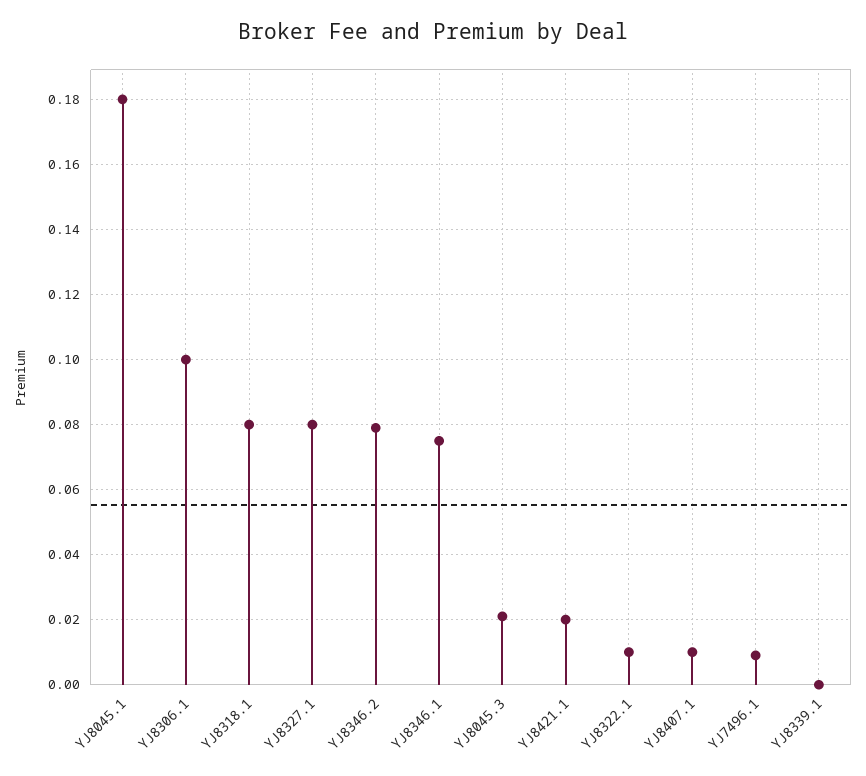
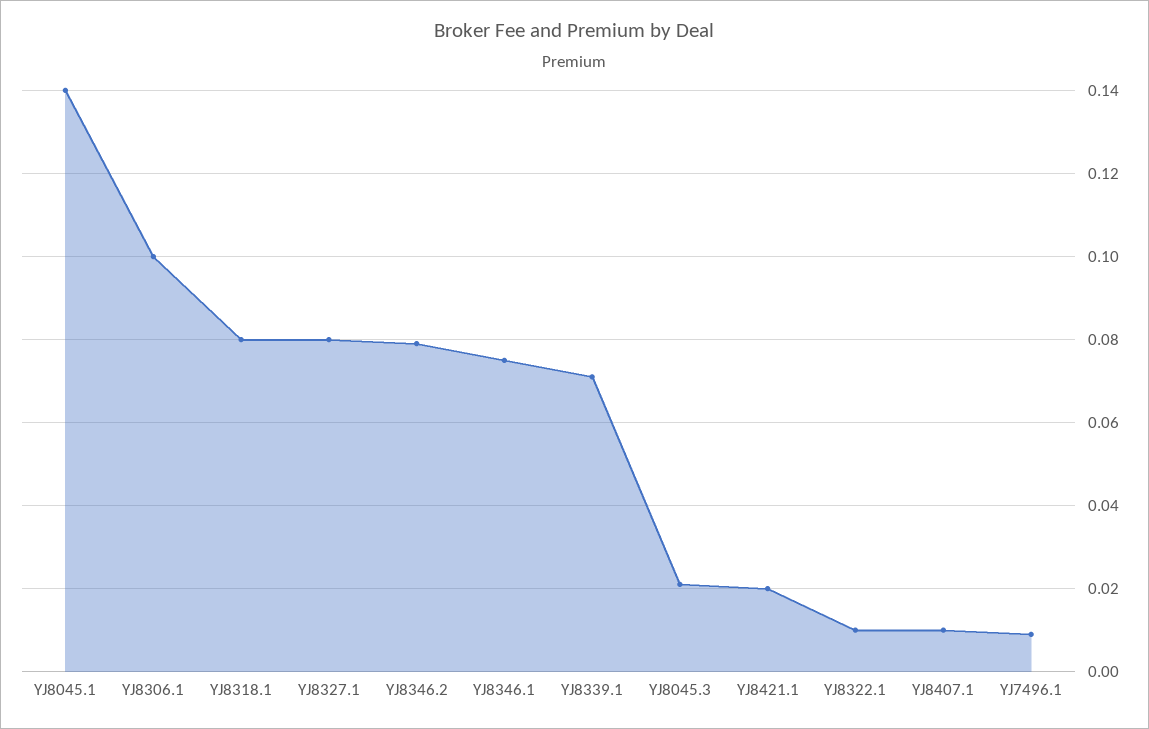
YJ8045.1: 0.18 -> 0.14
YJ8339.1: 0 -> 0.07

